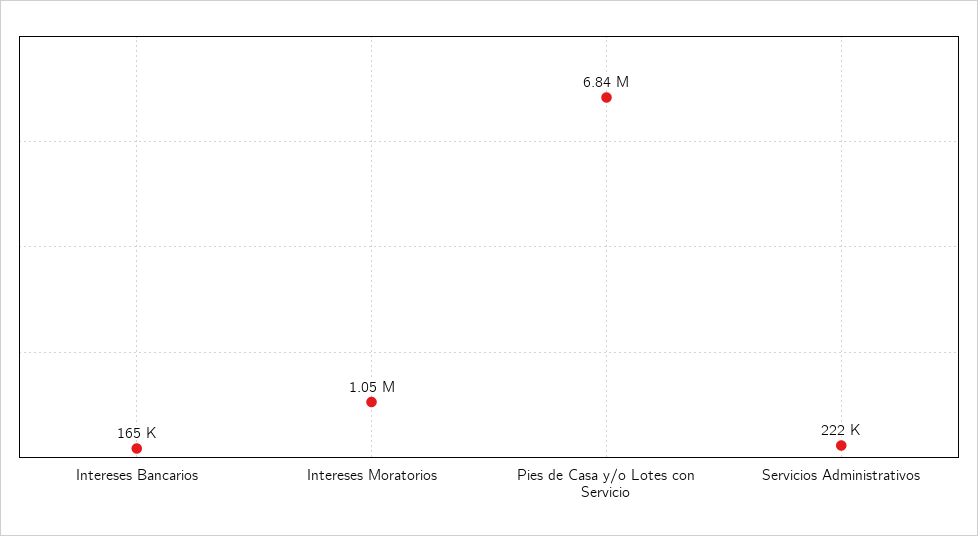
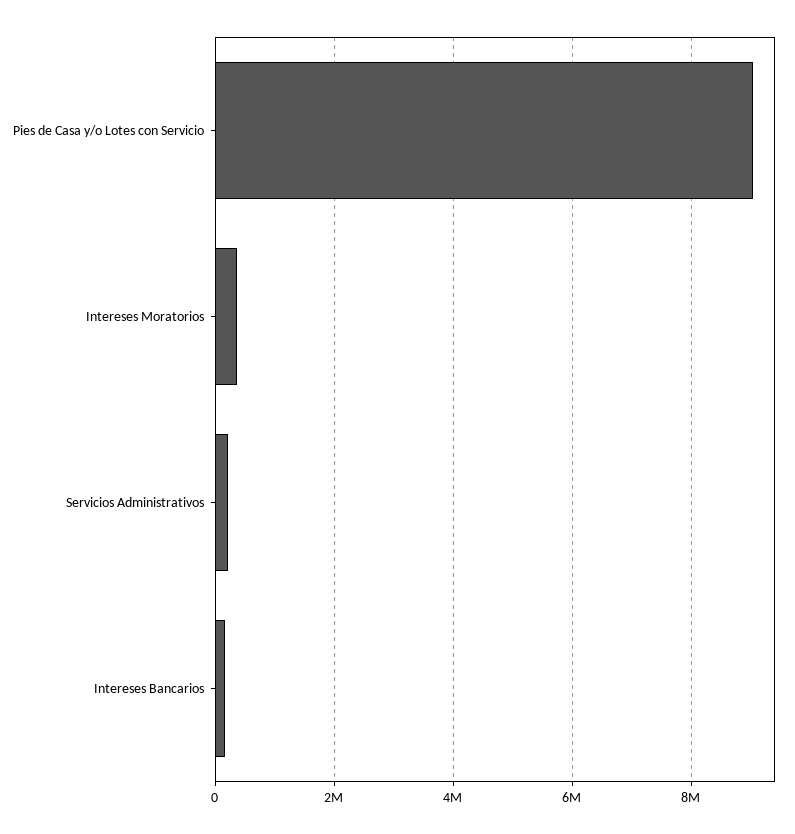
Intereses Moratorios: 1050000 -> 400000
Pies de Casa y/o Lotes con Servicio: 6840000 -> 9000000

